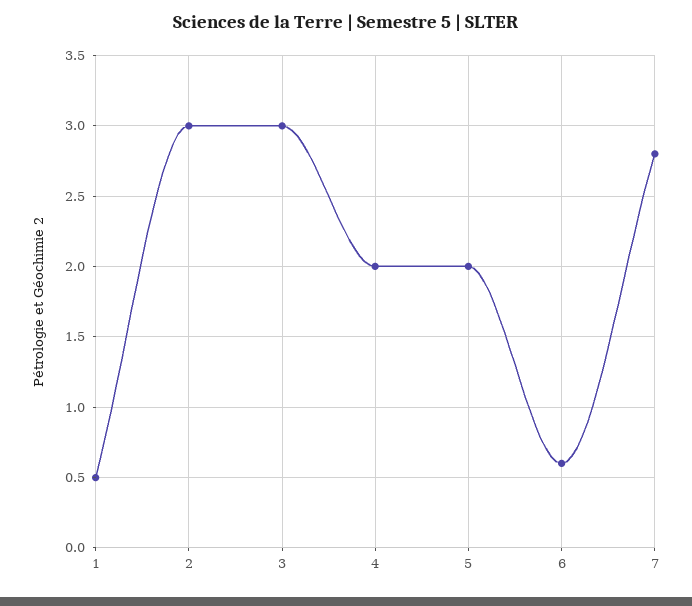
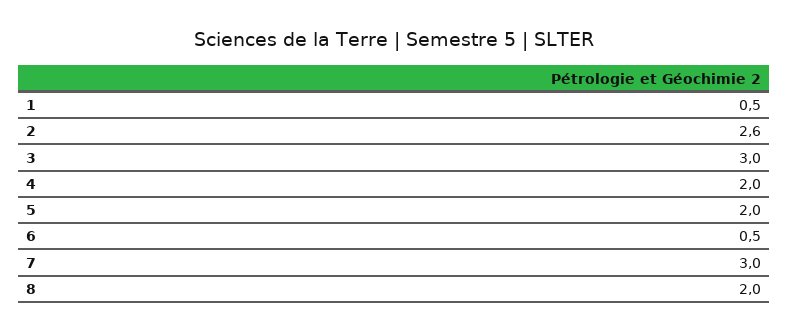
2: 3 -> 2.6
6: 0.6 -> 0.5
7: 2.8 -> 3
8: none -> 2

